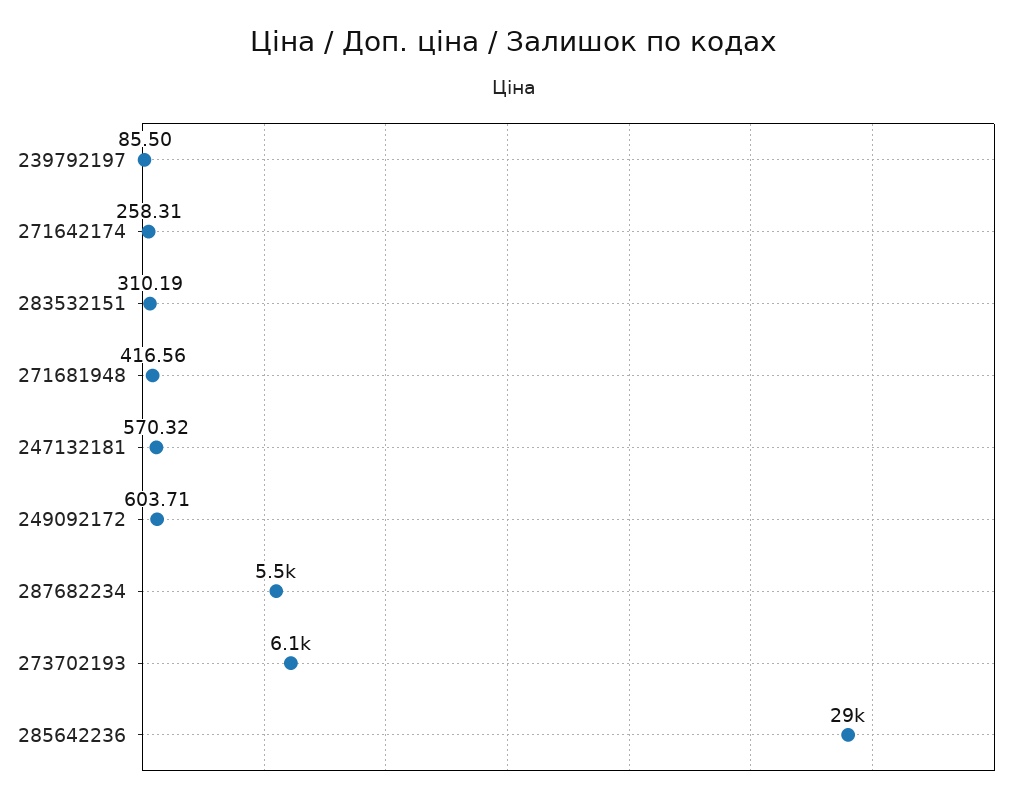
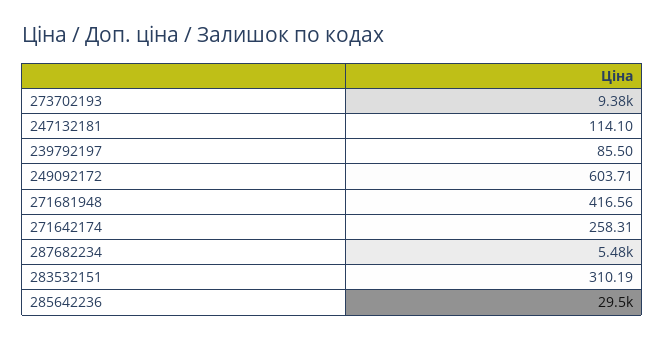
247132181: 570.32 -> 114.1
273702193: 6100 -> 9380

